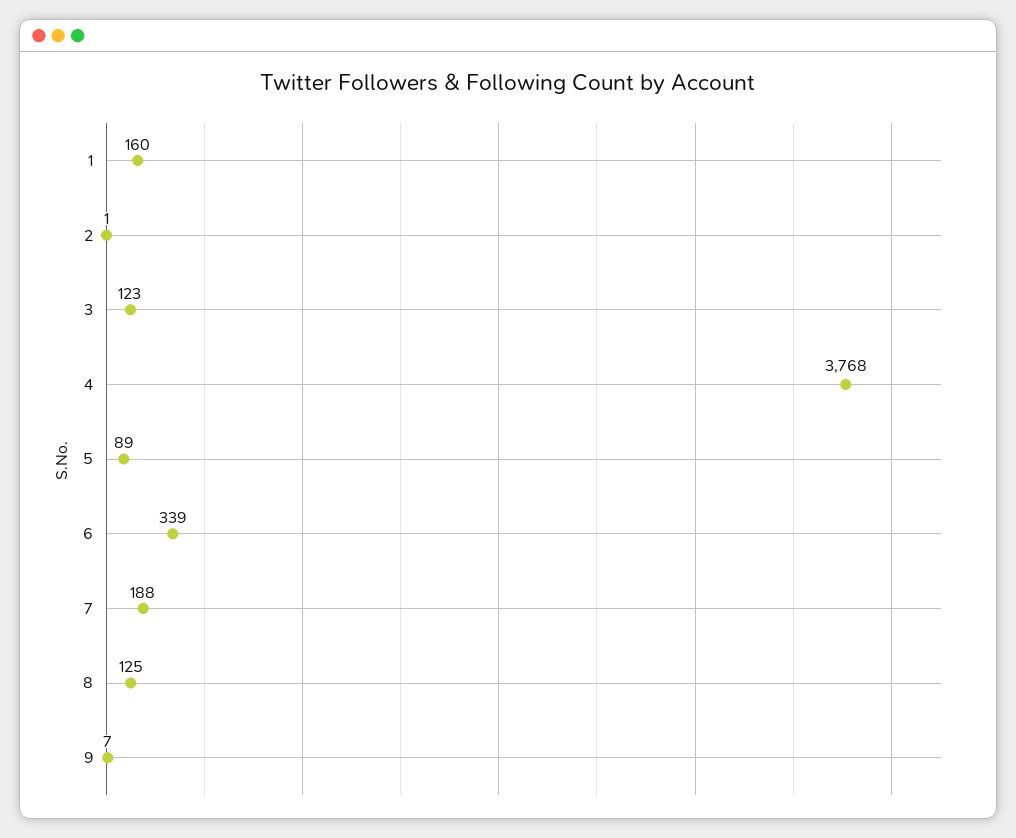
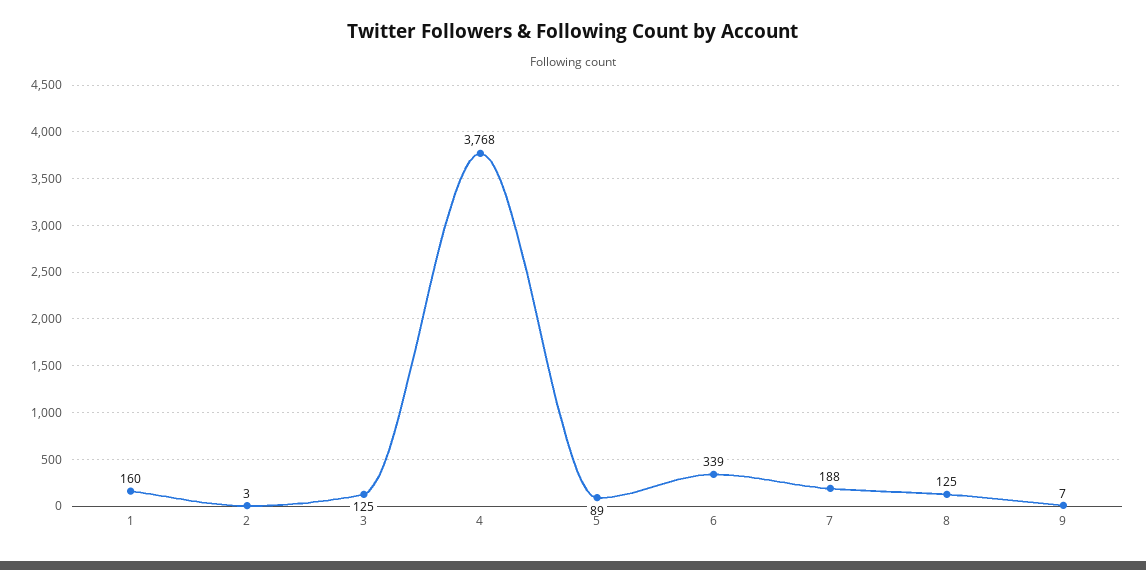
2: 1 -> 3
3: 123 -> 125

